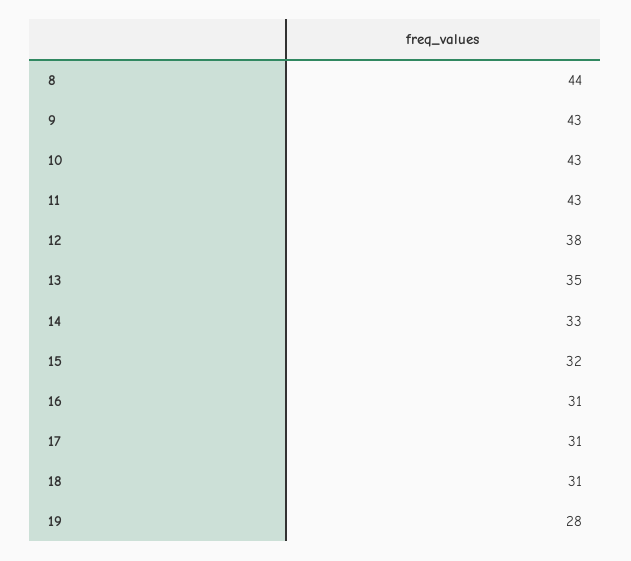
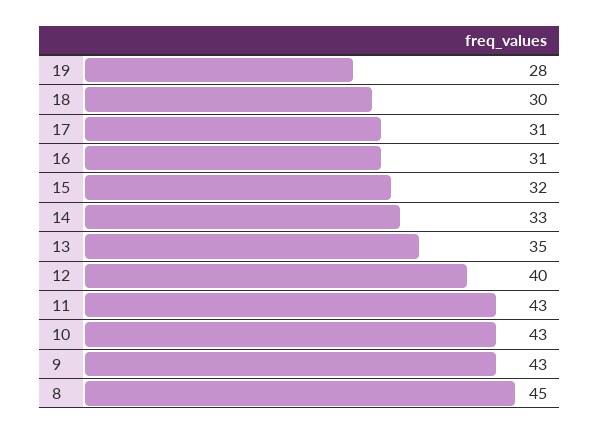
8: 44 -> 45
12: 38 -> 40
18: 31 -> 30

